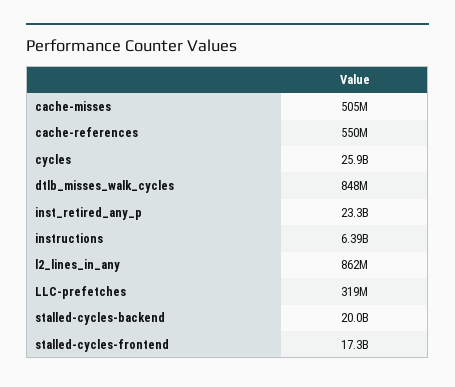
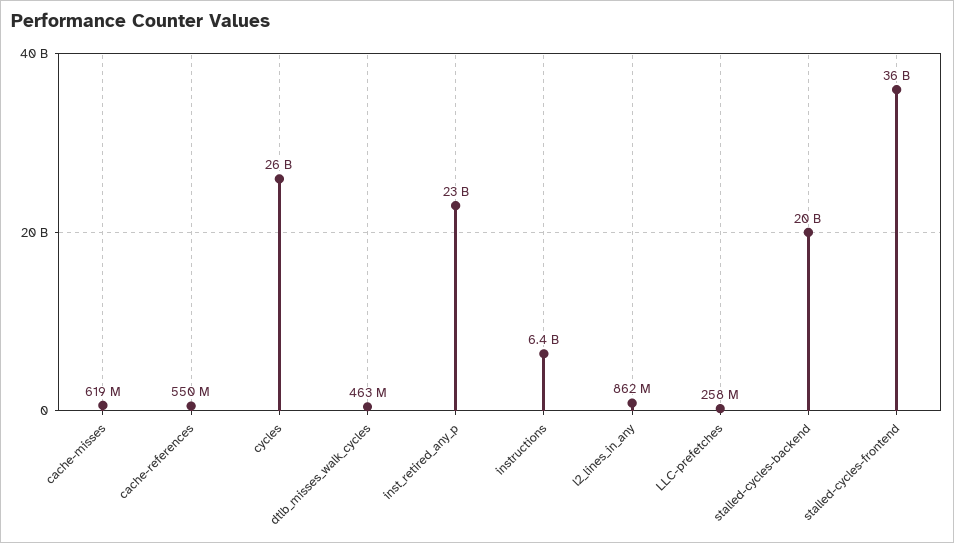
cache-misses: 505000000 -> 619000000
dtlb_misses_walk_cycles: 848000000 -> 463000000
LLC-prefetches: 319000000 -> 258000000
stalled-cycles-frontend: 17300000000 -> 36000000000

